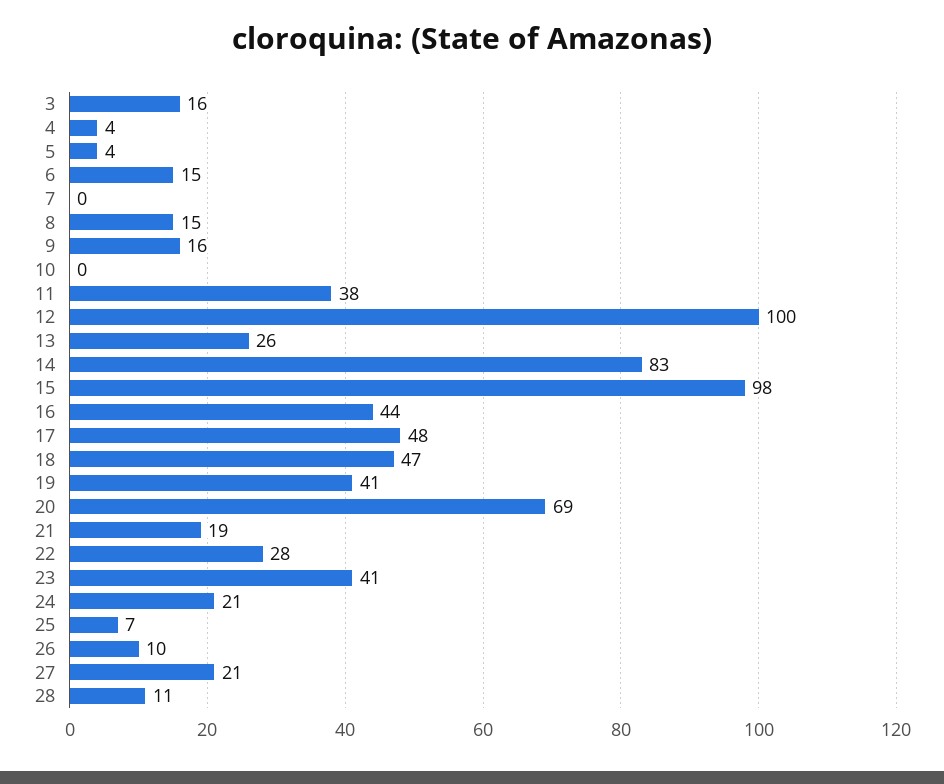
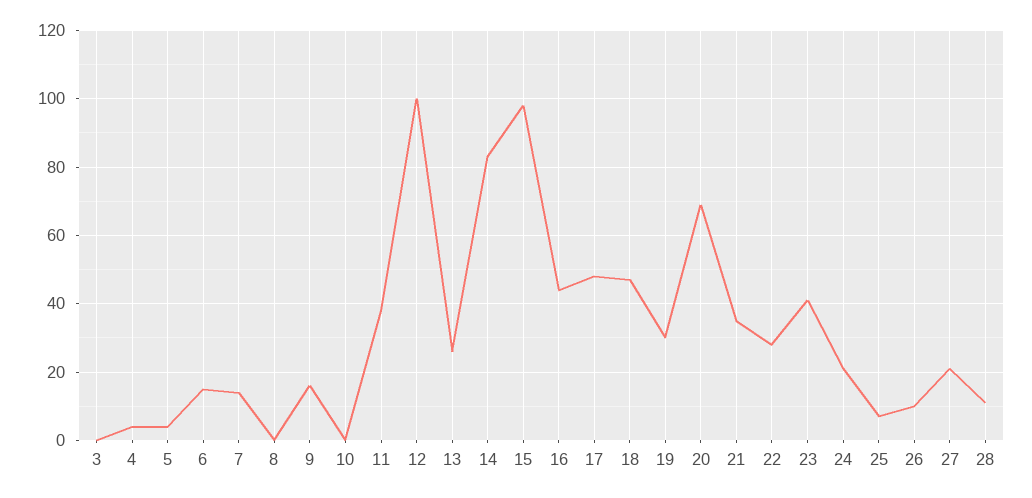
3: 16 -> 0
7: 0 -> 15
8: 15 -> 0
19: 41 -> 30
21: 19 -> 35

